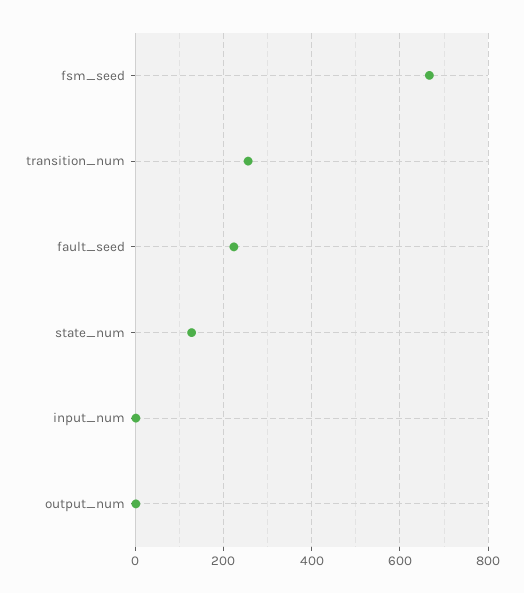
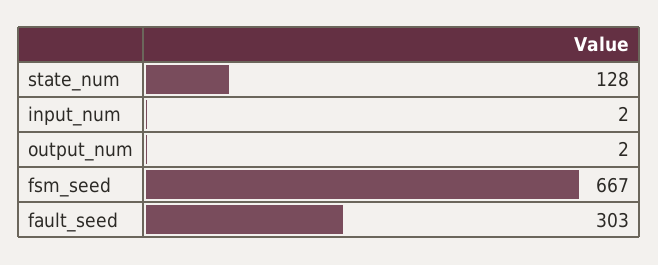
transition_num: 260 -> none
fault_seed: 220 -> 303

